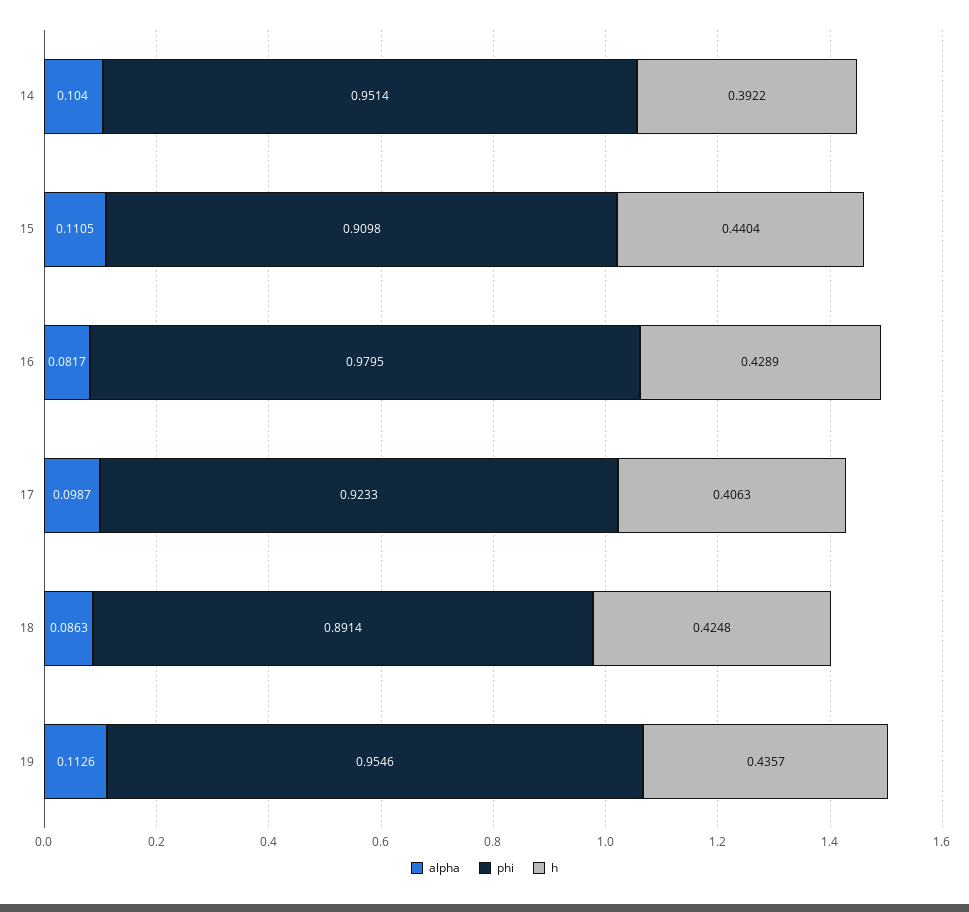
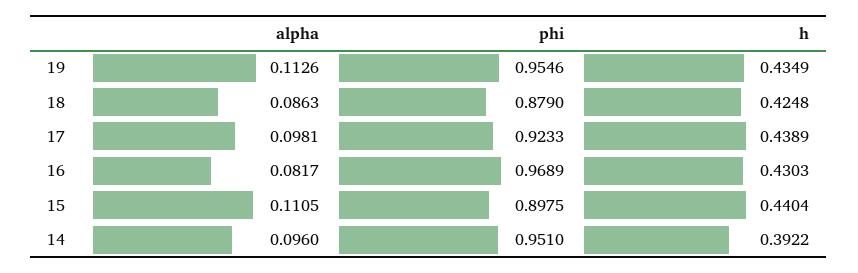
alpha, 14: 0.104 -> 0.096
phi, 14: 0.9514 -> 0.951
phi, 15: 0.9098 -> 0.8975
phi, 16: 0.9795 -> 0.9689
h, 16: 0.4289 -> 0.4303
alpha, 17: 0.0987 -> 0.0981
h, 17: 0.4063 -> 0.4389
phi, 18: 0.8914 -> 0.879
h, 19: 0.4357 -> 0.4349

